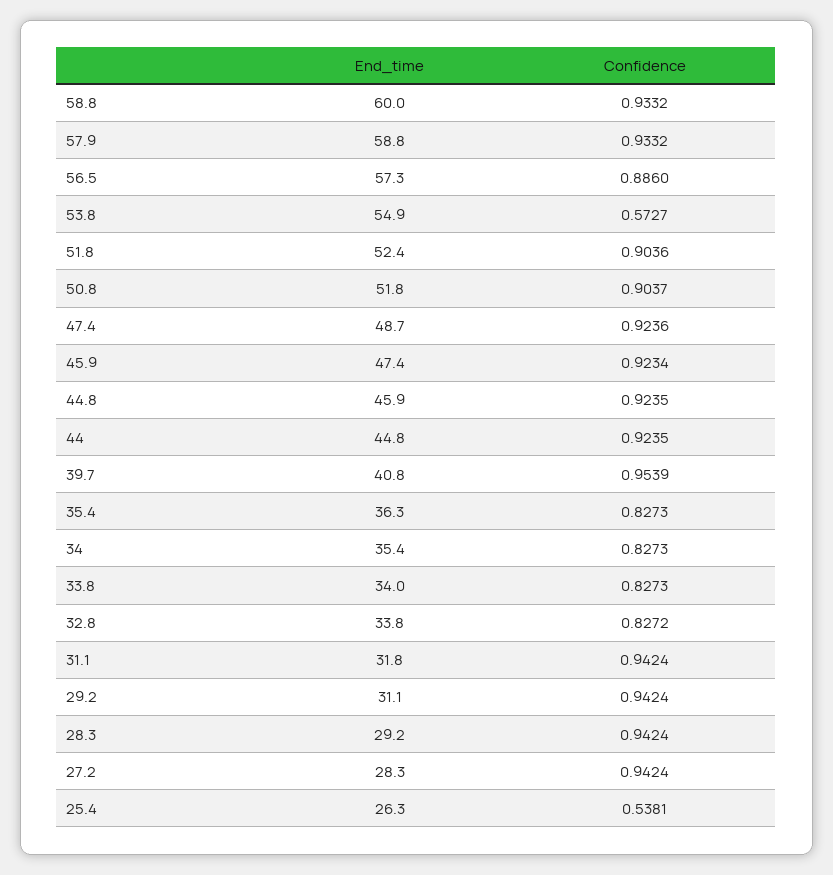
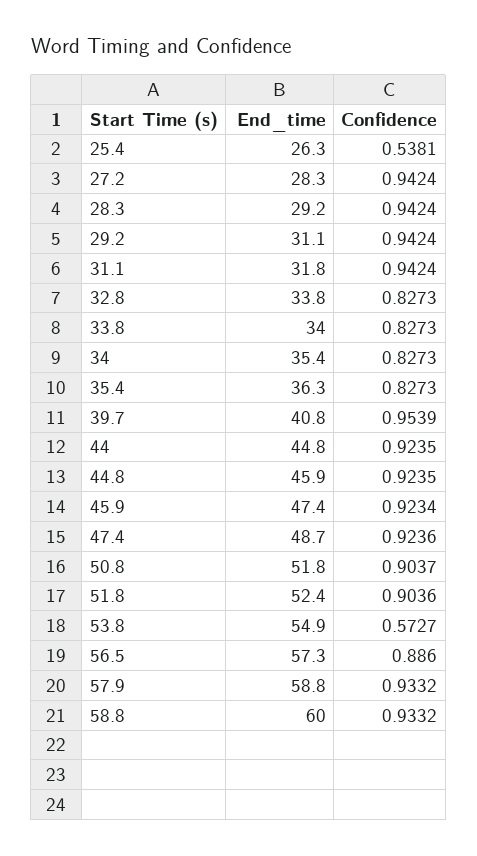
Confidence, 32.8: 0.8272 -> 0.8273

